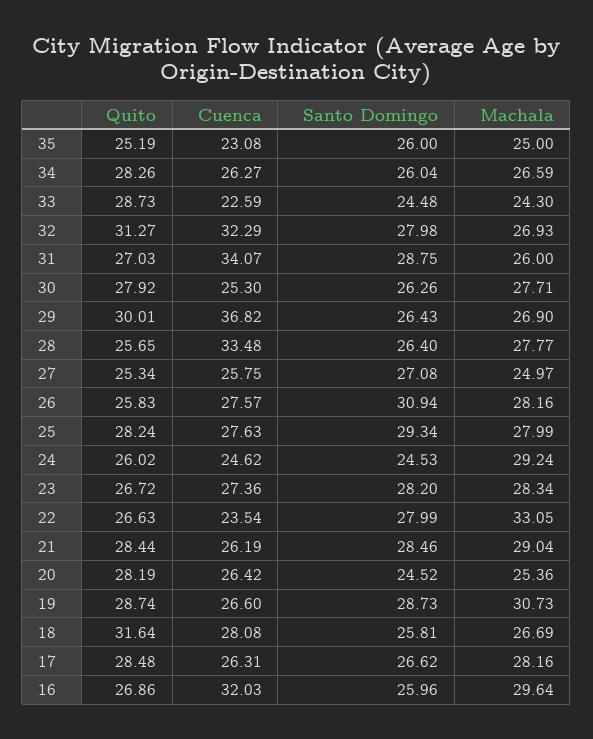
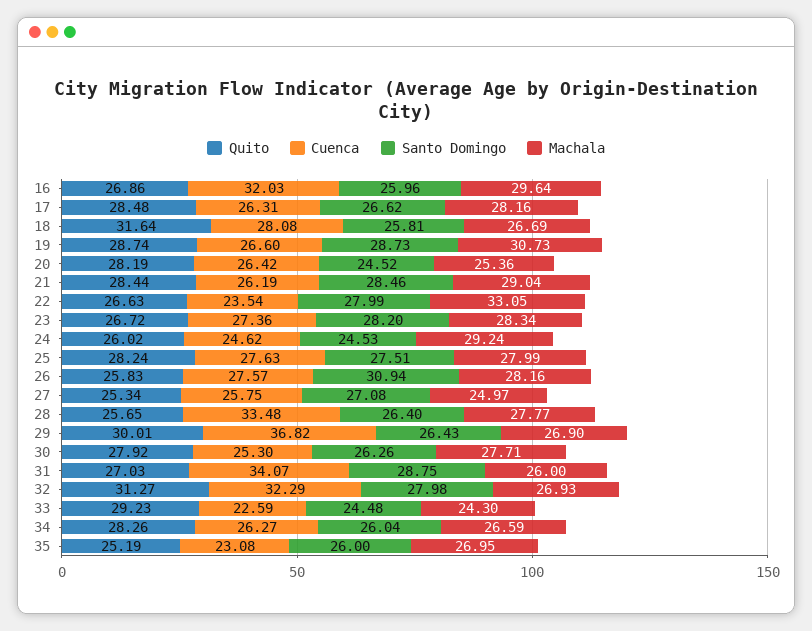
Machala, 35: 25 -> 26.95
Quito, 33: 28.73 -> 29.23
Santo Domingo, 25: 29.34 -> 27.51

